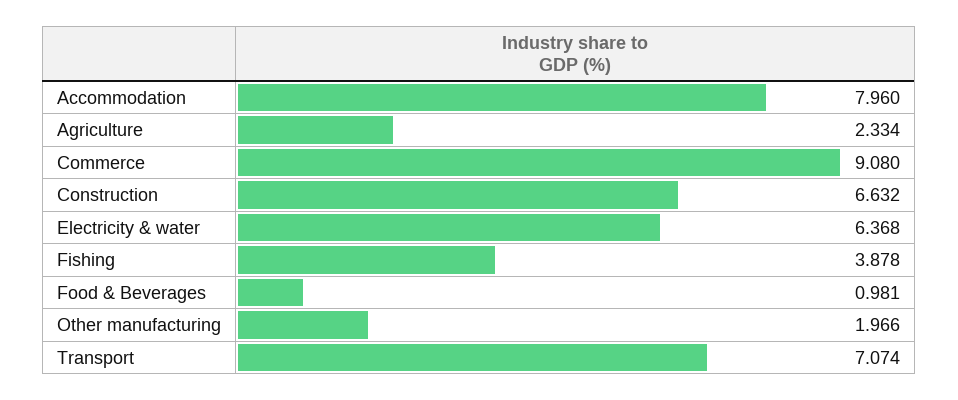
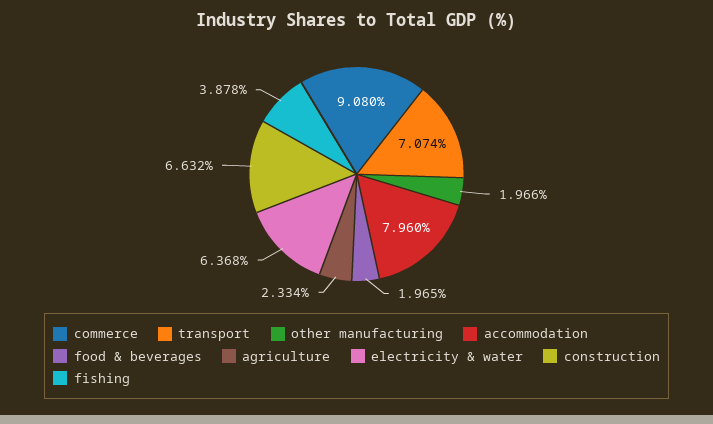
Food & Beverages: 0.981 -> 1.965

